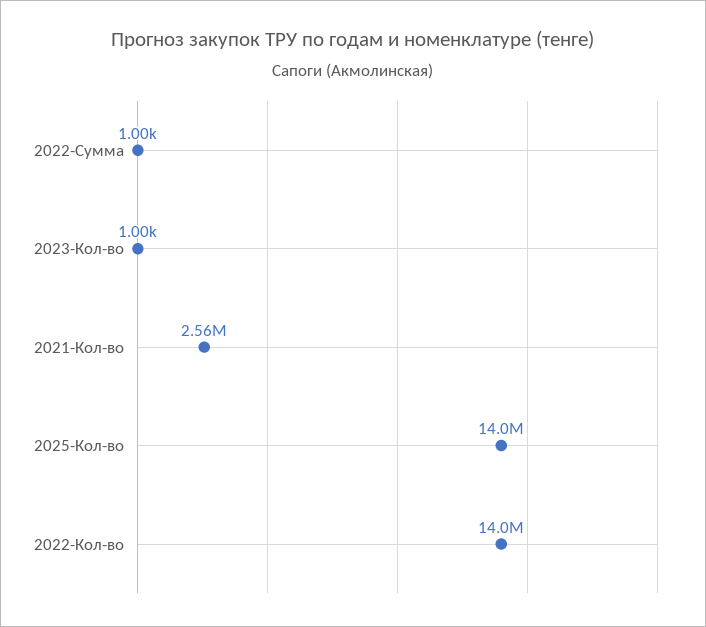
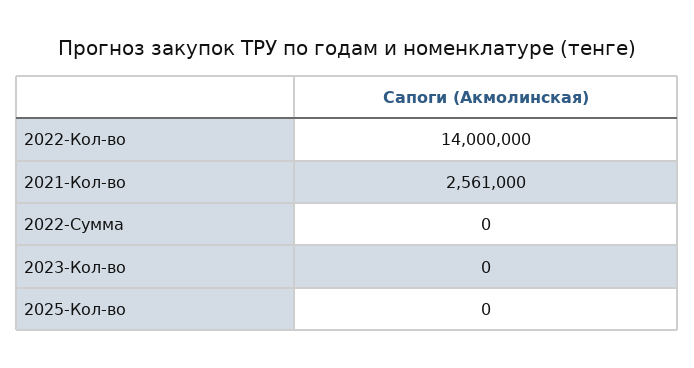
2022-Сумма: 1000 -> 0
2023-Кол-во: 1000 -> 0
2025-Кол-во: 14000000 -> 0

